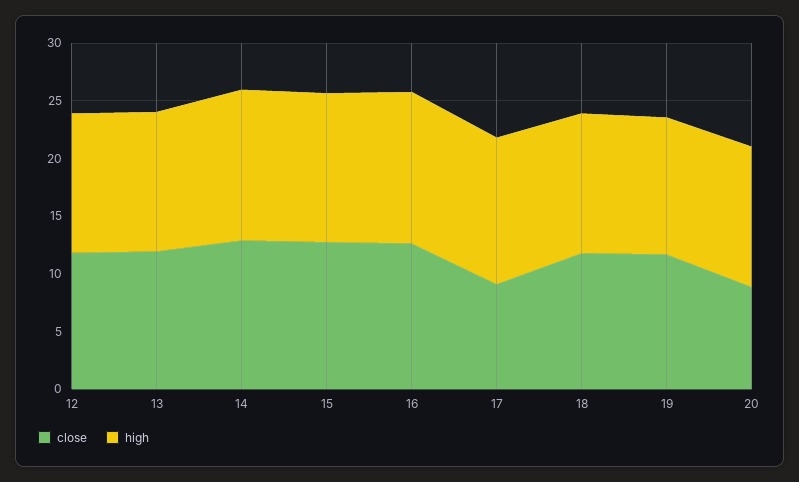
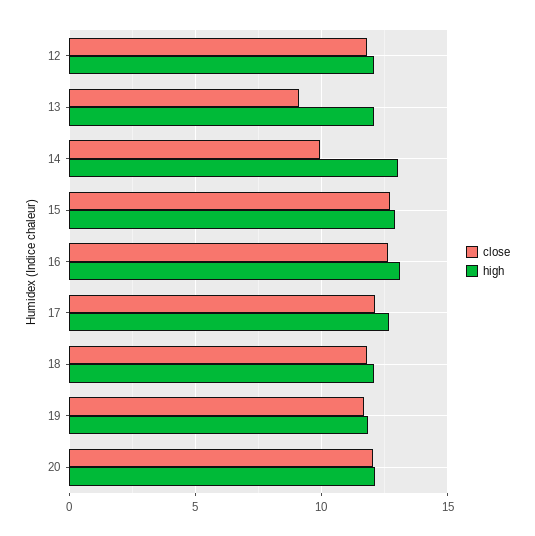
close, 13: 12 -> 9
close, 14: 13 -> 10
close, 17: 9 -> 12
close, 20: 9 -> 12

